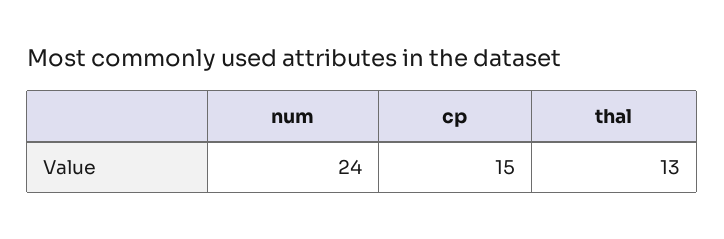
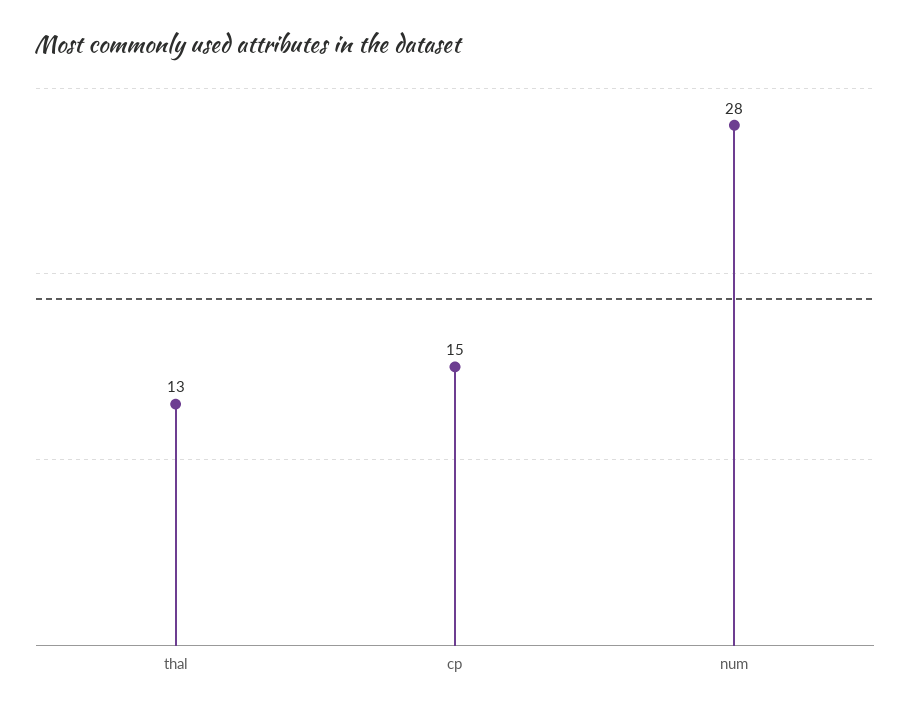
num: 24 -> 28

